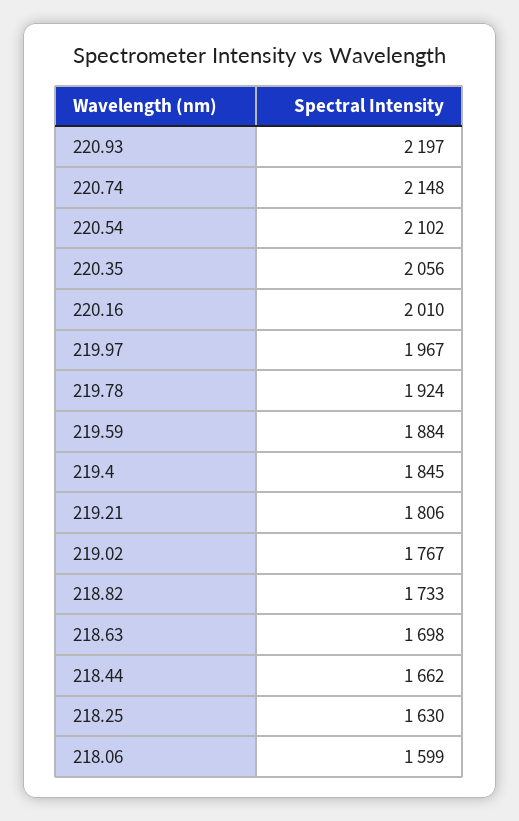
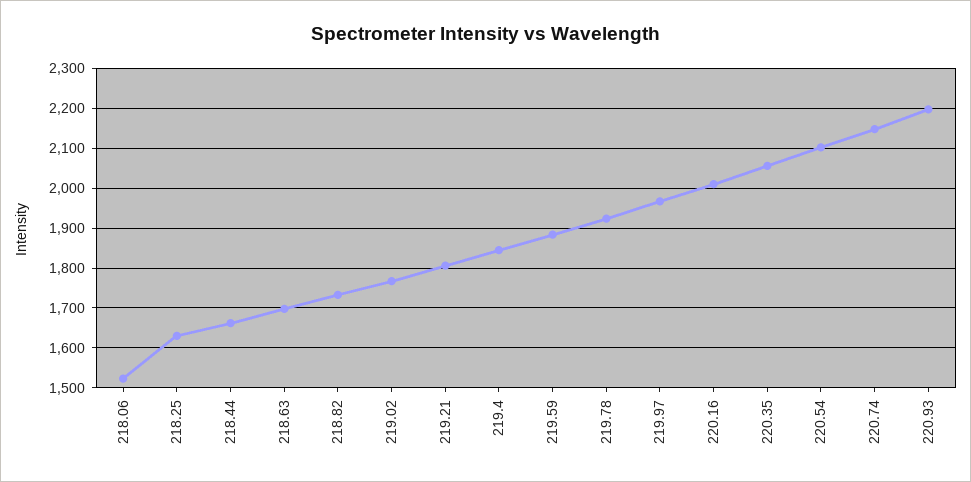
218.06: 1599 -> 1520

